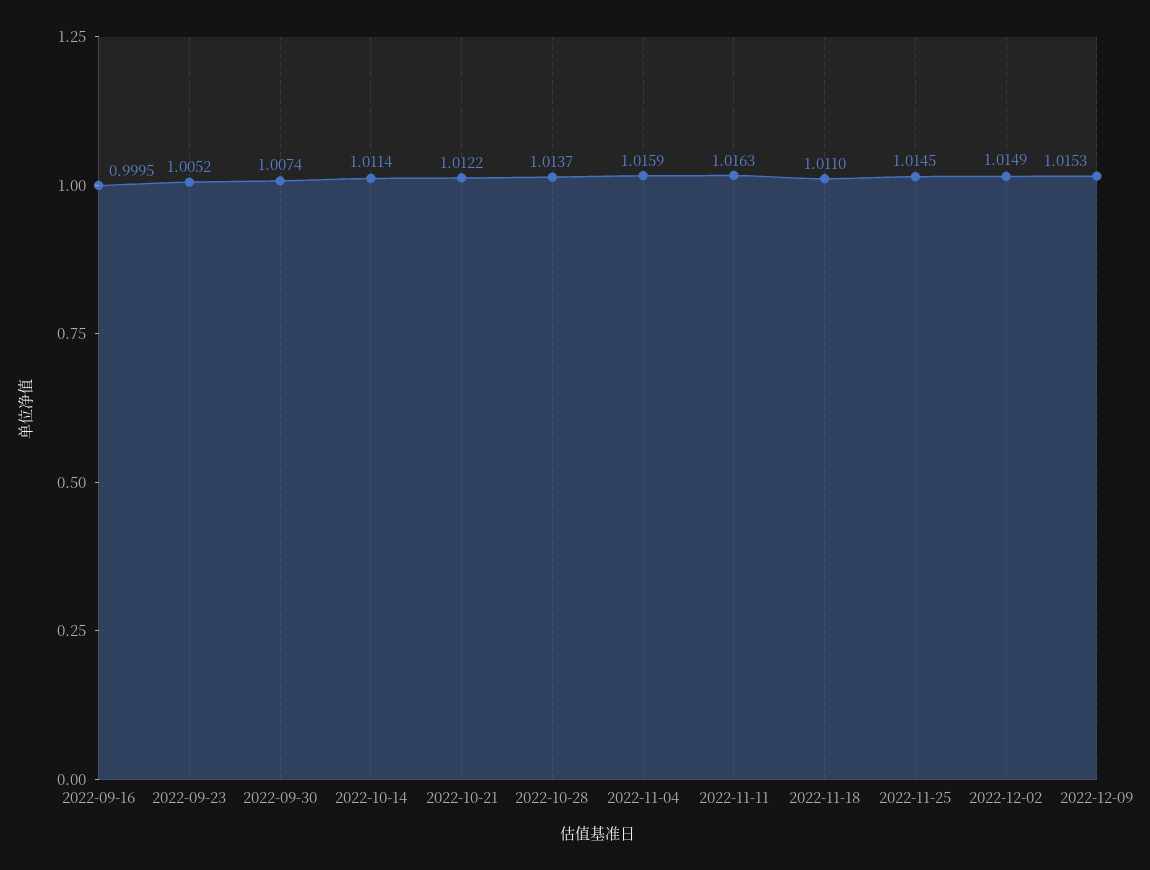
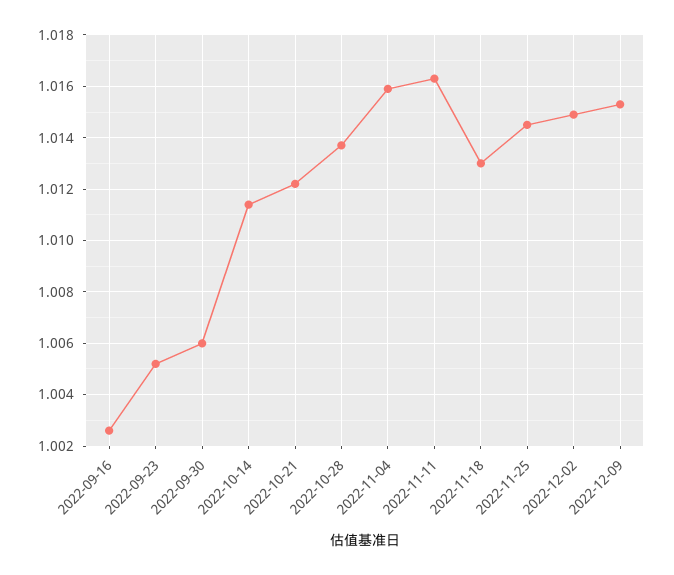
2022-09-16: 0.9995 -> 1.0025
2022-09-30: 1.0074 -> 1.006
2022-11-18: 1.011 -> 1.013

